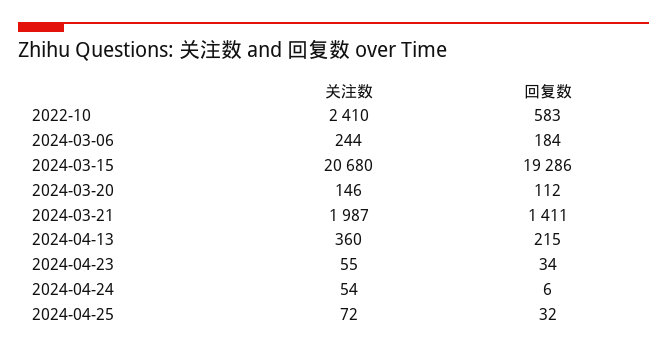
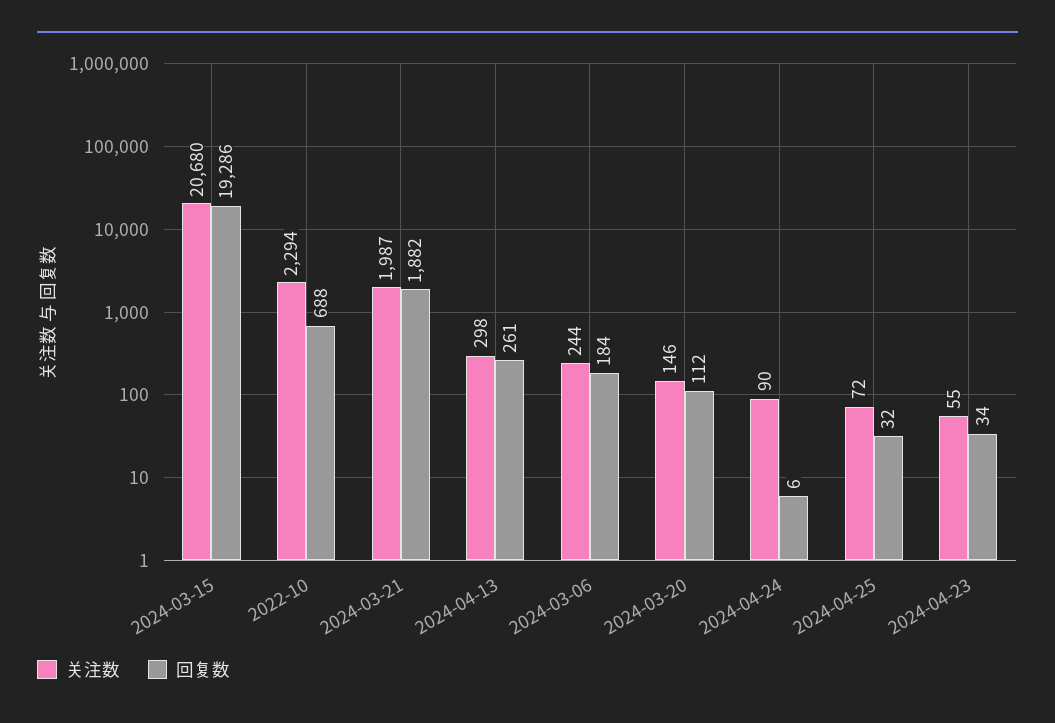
关注数, 2022-10: 2410 -> 2294
回复数, 2022-10: 583 -> 688
回复数, 2024-03-21: 1411 -> 1882
关注数, 2024-04-13: 360 -> 298
回复数, 2024-04-13: 215 -> 261
关注数, 2024-04-24: 54 -> 90

